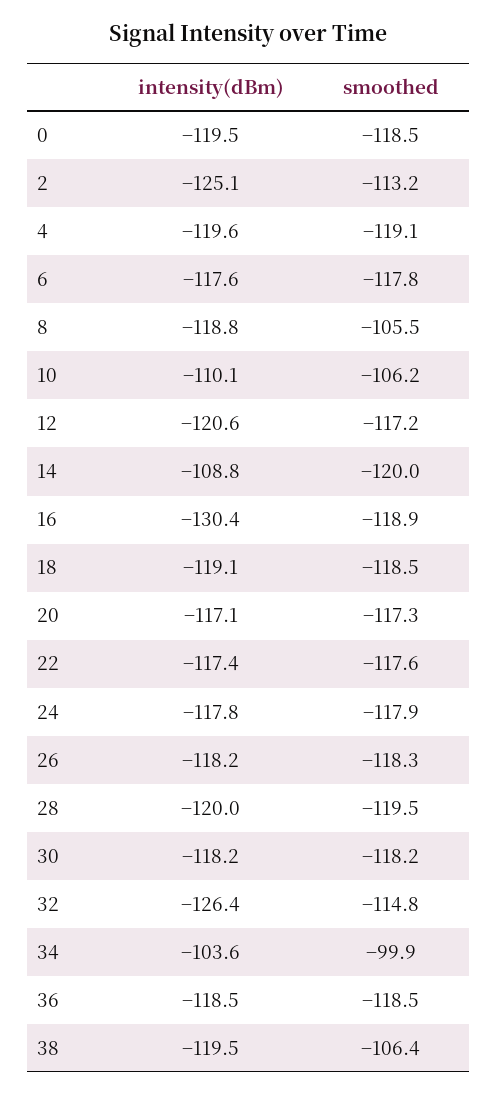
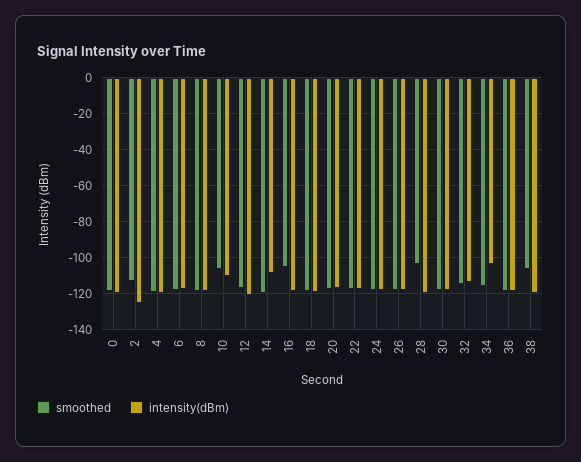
smoothed, 8: -105.5 -> -120
intensity(dBm), 16: -130.4 -> -120
smoothed, 16: -118.9 -> -105
smoothed, 28: -119.5 -> -105
intensity(dBm), 32: -126.4 -> -115
smoothed, 34: -99.9 -> -115

